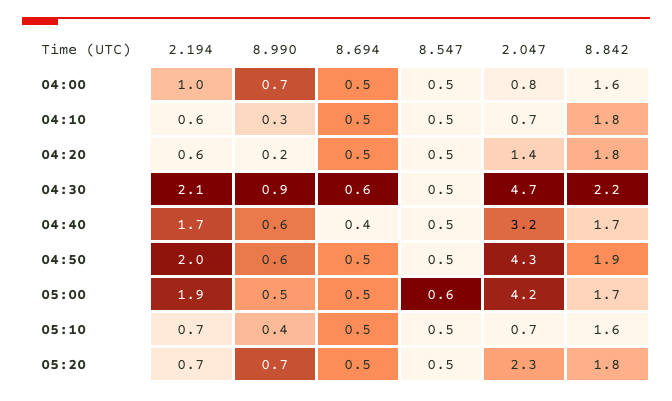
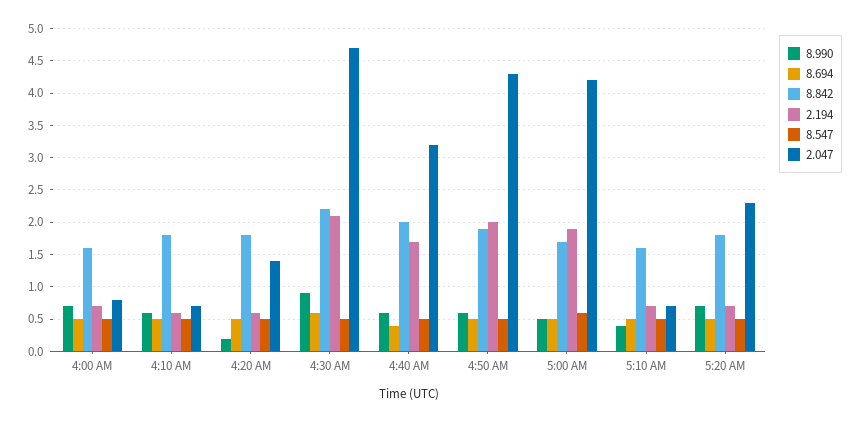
2.194, 04:00: 1 -> 0.7
8.990, 04:10: 0.3 -> 0.6
8.842, 04:40: 1.7 -> 2

